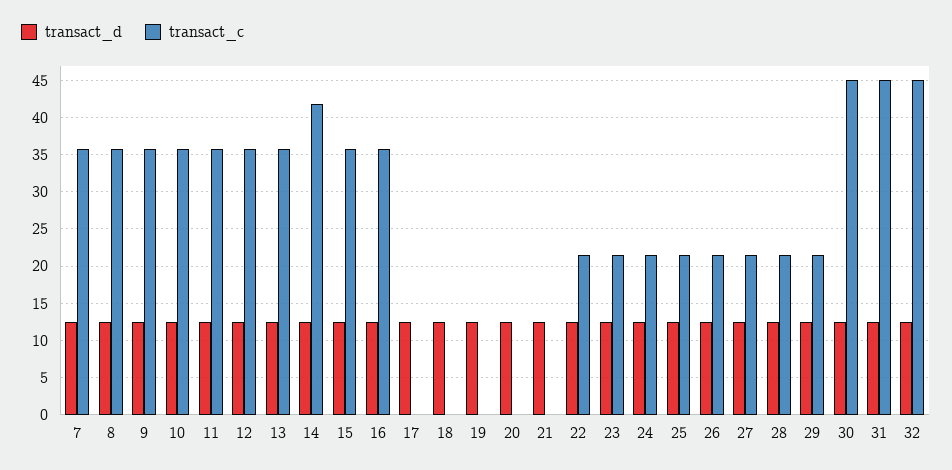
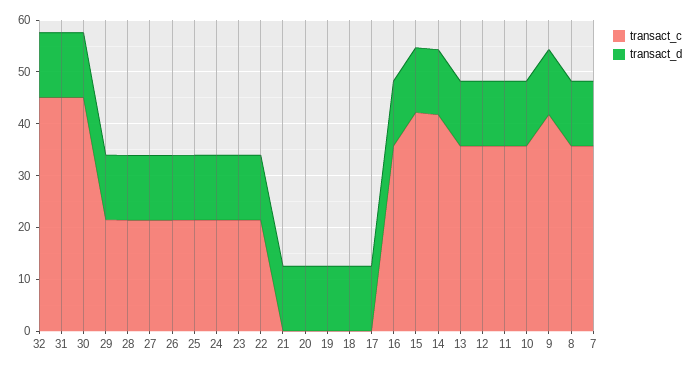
transact_c, 9: 36 -> 42
transact_c, 15: 36 -> 42

